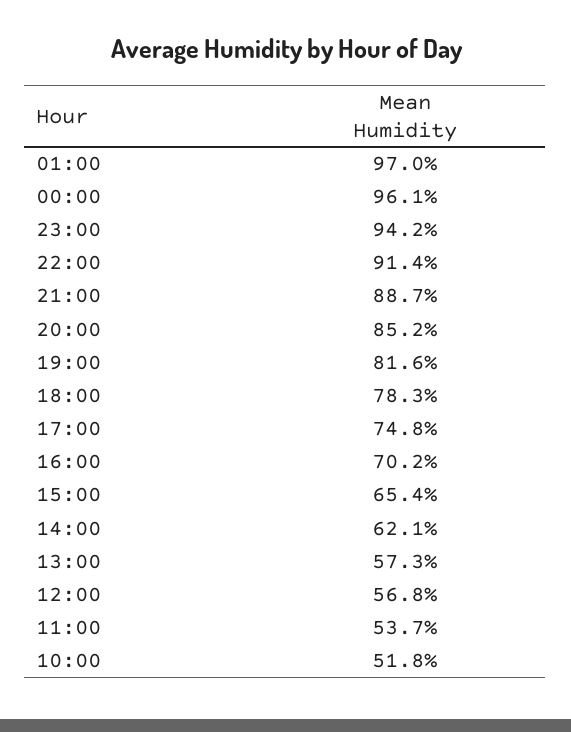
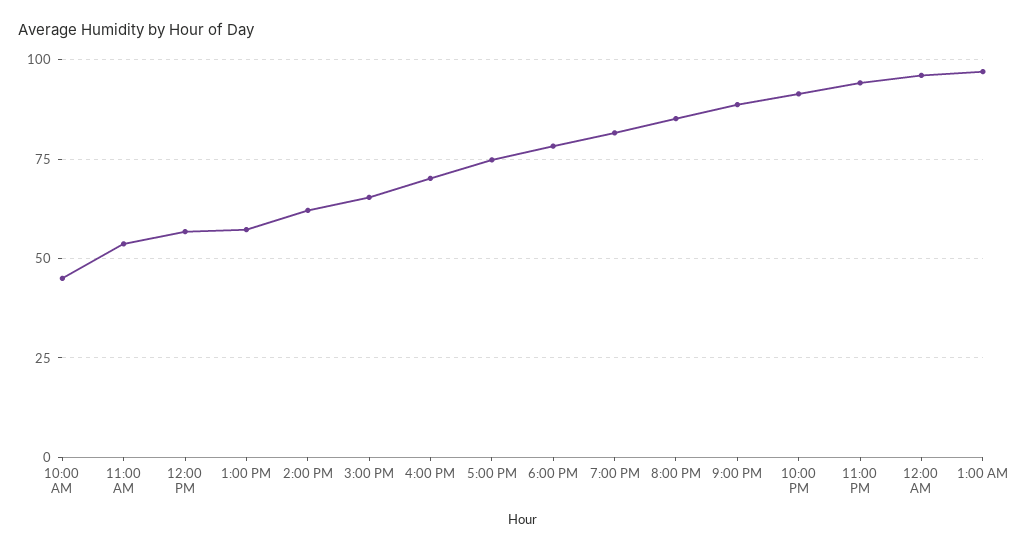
10:00: 51.8 -> 45

